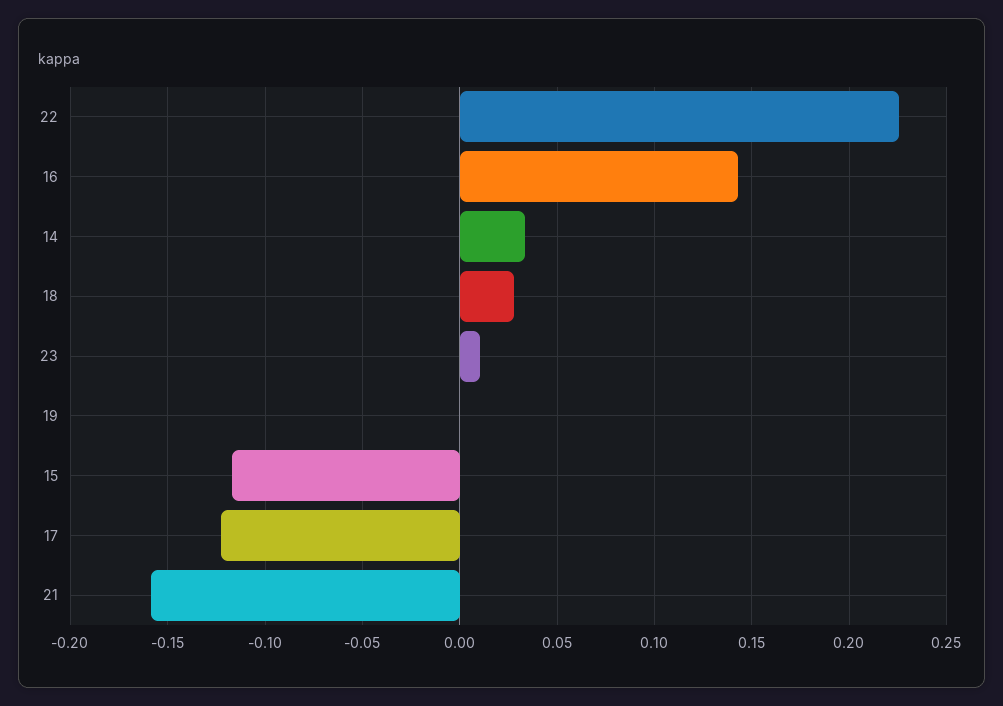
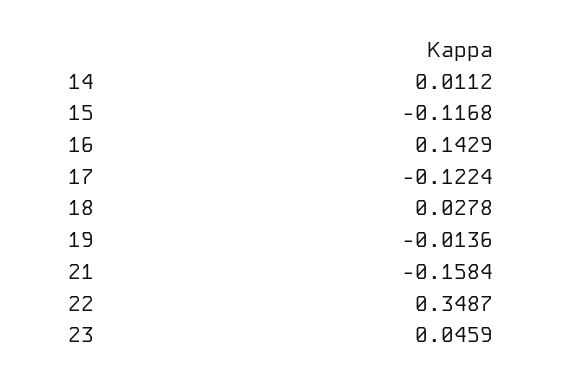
22: 0.225 -> 0.3487
14: 0.035 -> 0.0112
23: 0.01 -> 0.0459
19: 0 -> -0.0136

